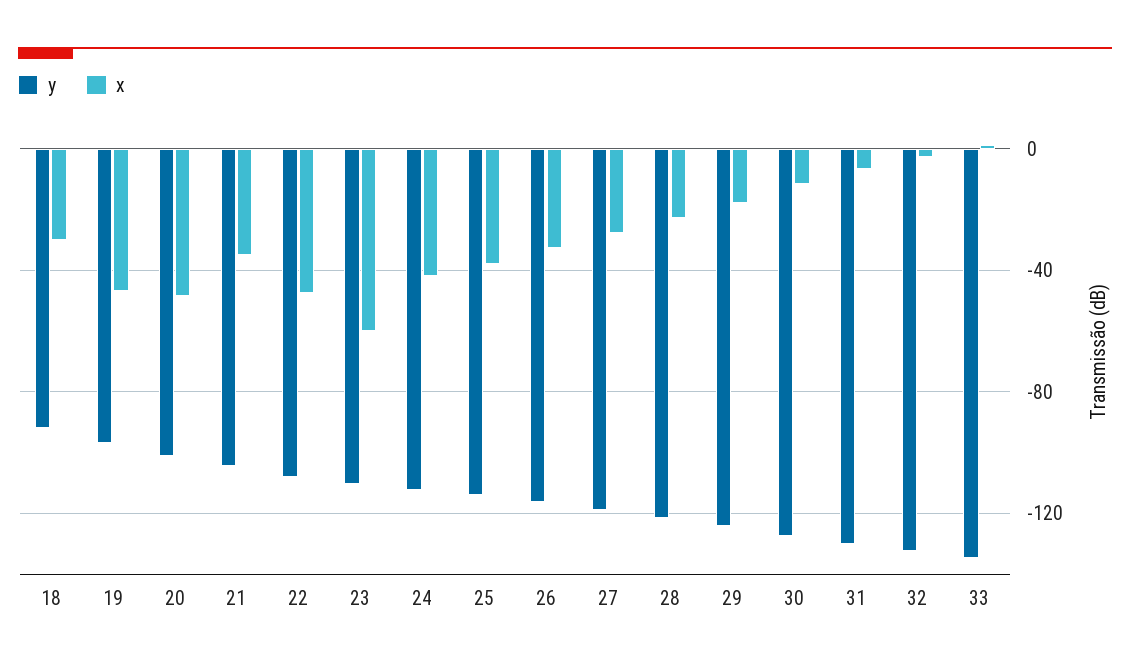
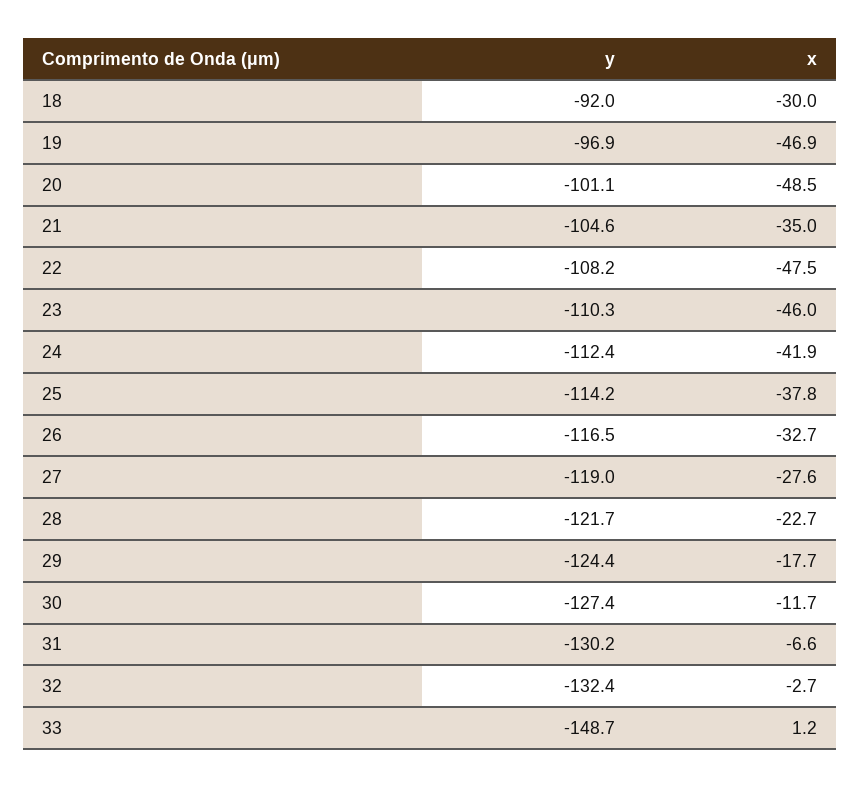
x, 23: -60 -> -46
y, 33: -135 -> -148.7

